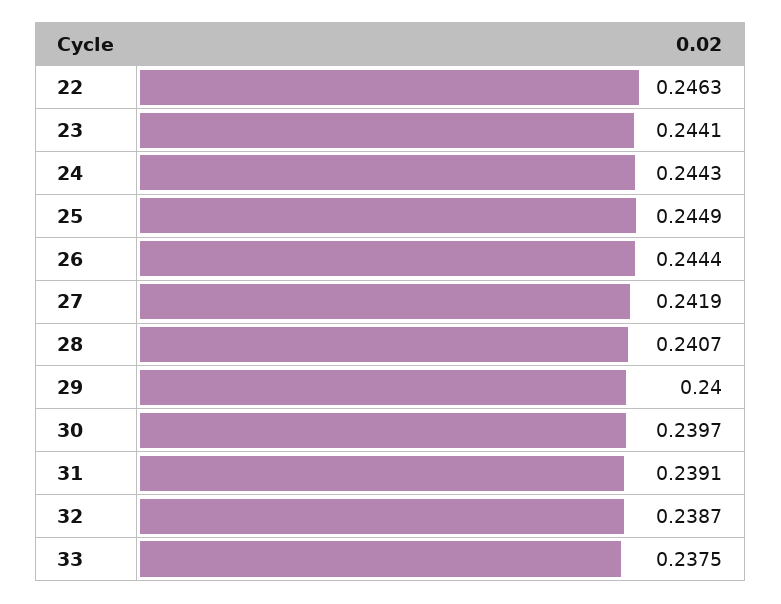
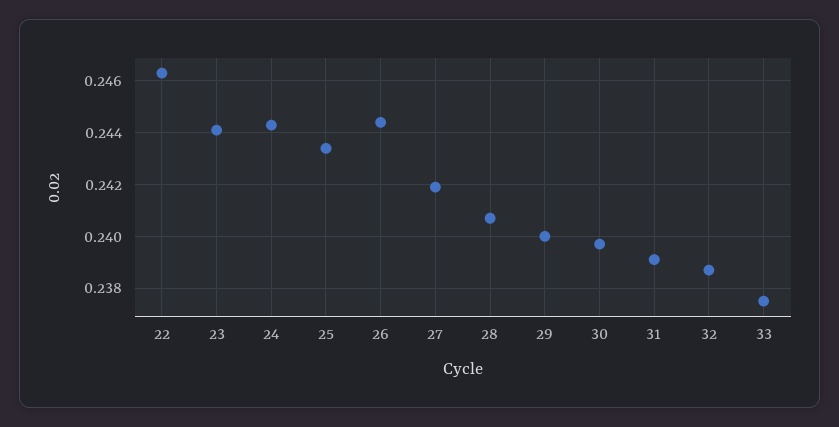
25: 0.2449 -> 0.2435

